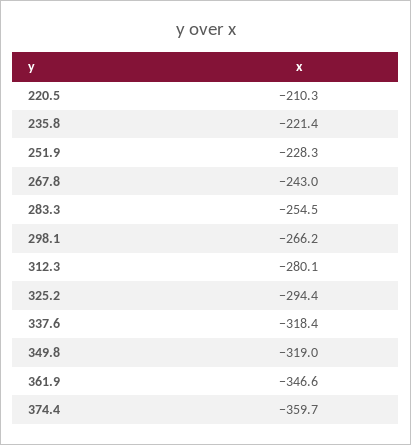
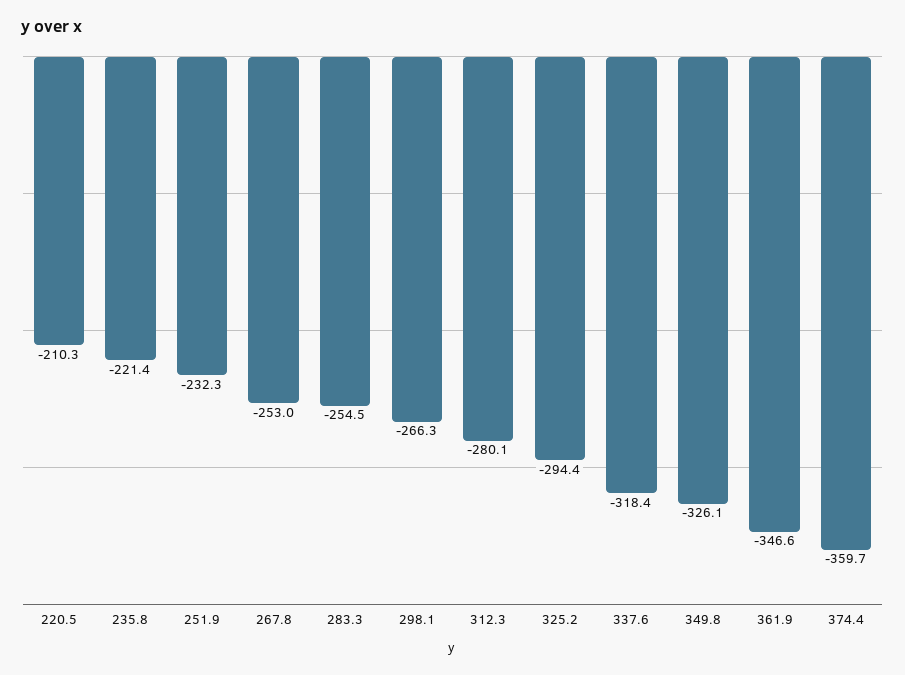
251.9: -228.3 -> -232.3
267.8: -243 -> -253
298.1: -266.2 -> -266.3
349.8: -319 -> -326.1

